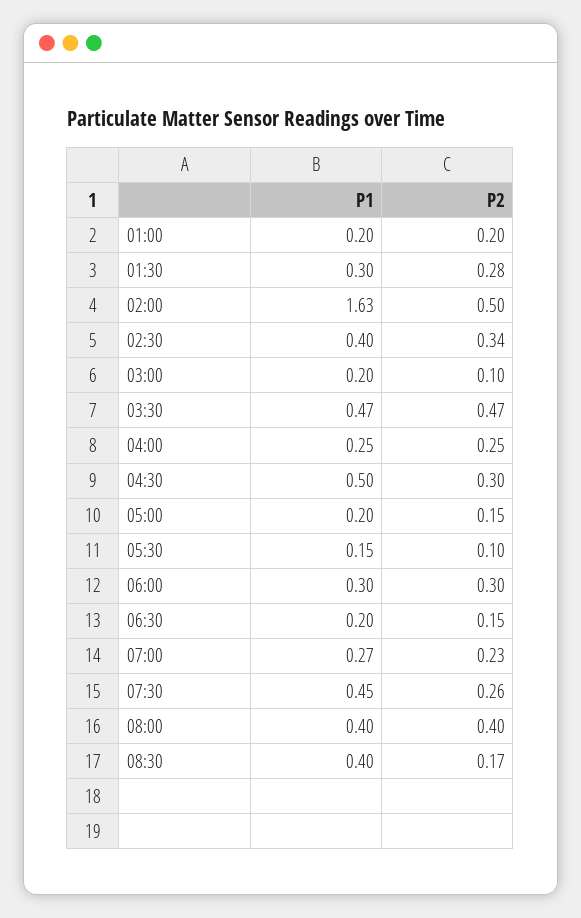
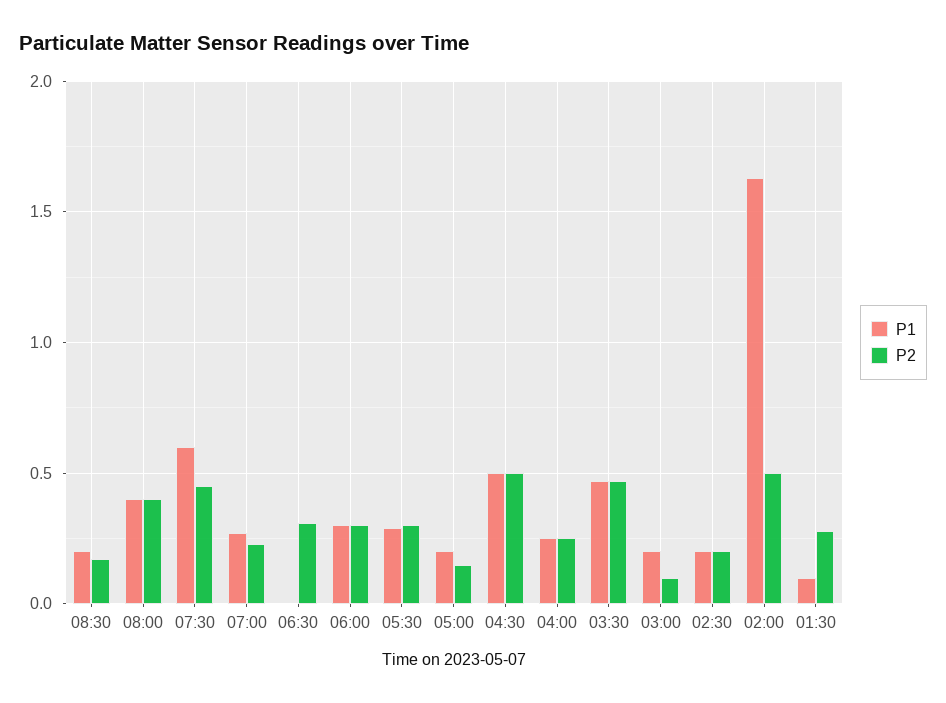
P1, 01:00: 0.2 -> none
P2, 01:00: 0.2 -> none
P1, 01:30: 0.3 -> 0.1
P1, 02:30: 0.4 -> 0.2
P2, 02:30: 0.34 -> 0.2
P2, 04:30: 0.3 -> 0.5
P1, 05:30: 0.15 -> 0.3
P2, 05:30: 0.1 -> 0.3
P1, 06:30: 0.2 -> 0
P2, 06:30: 0.15 -> 0.3
P1, 07:30: 0.45 -> 0.6
P2, 07:30: 0.26 -> 0.45
P1, 08:30: 0.4 -> 0.2

